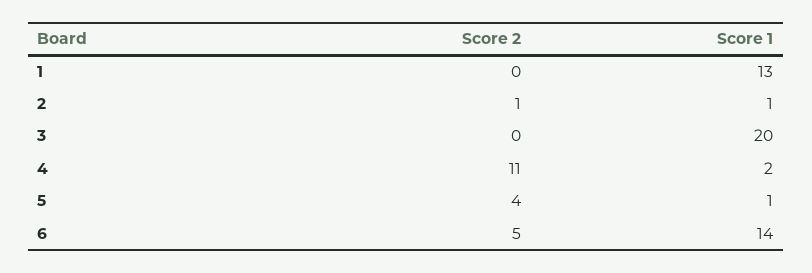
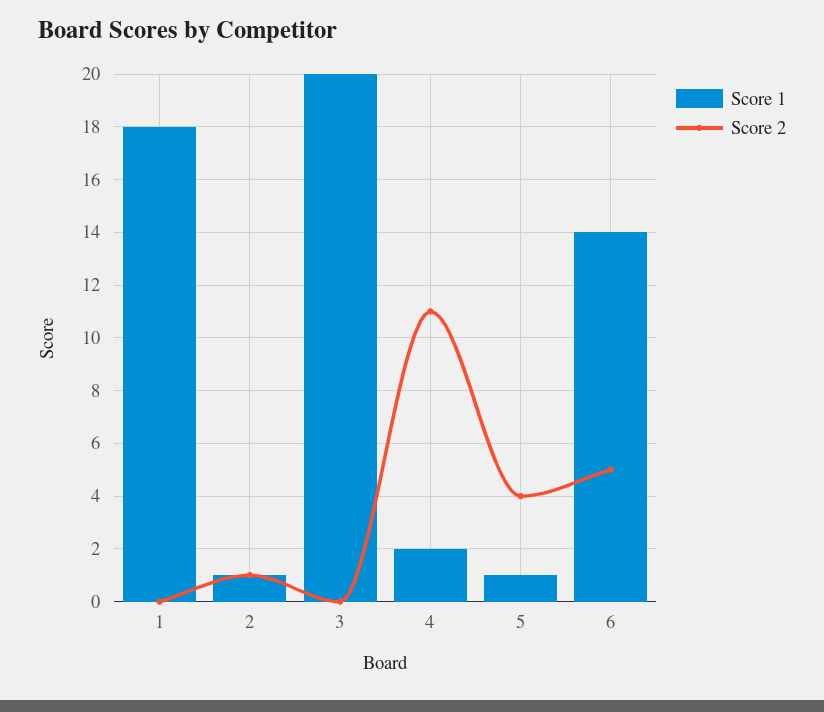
Score 1, 1: 13 -> 18

